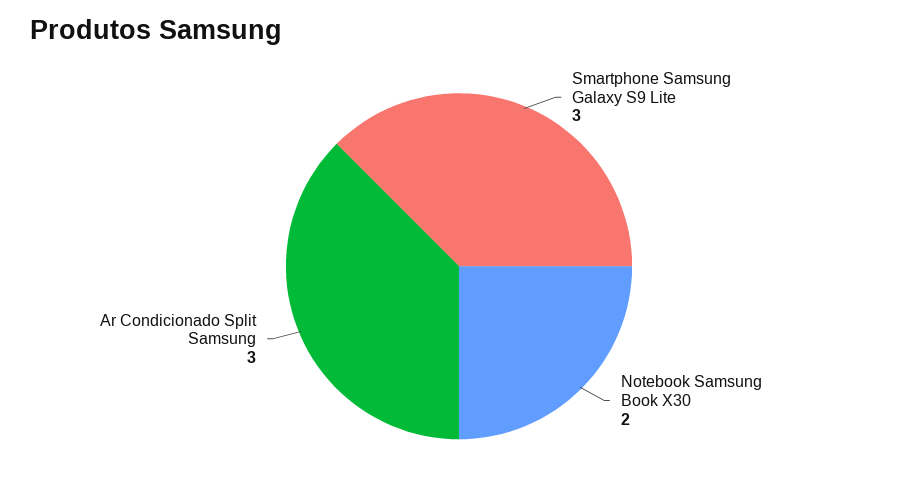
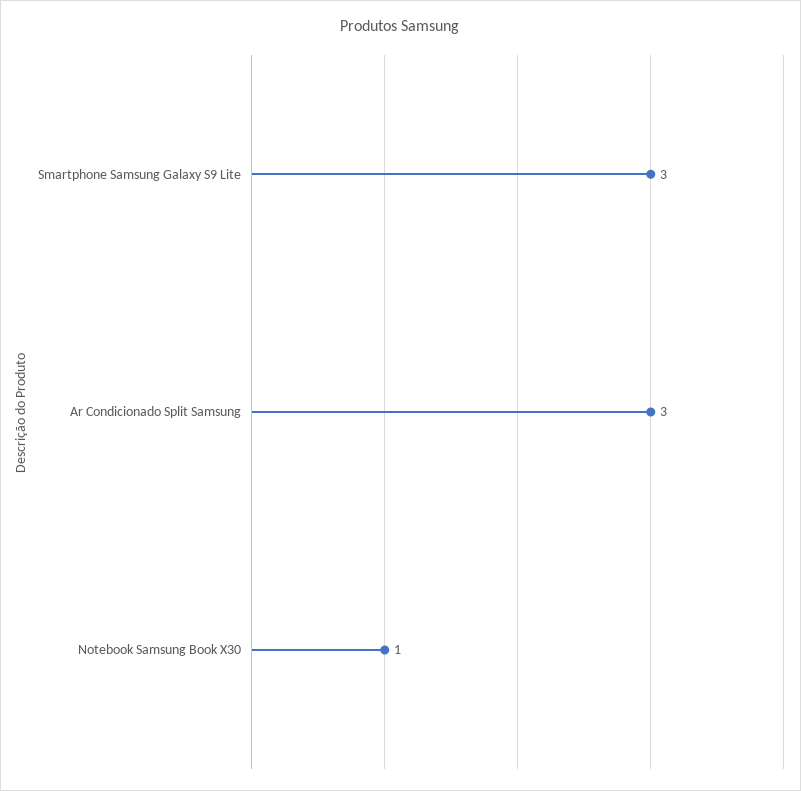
Notebook Samsung Book X30: 2 -> 1

